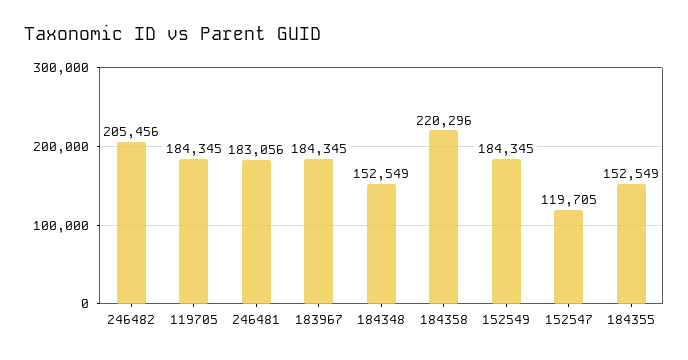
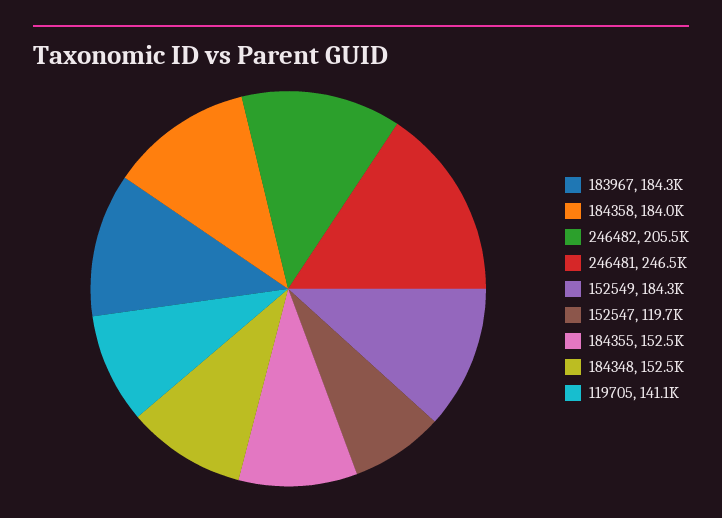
119705: 184345 -> 141100
246481: 183056 -> 246500
184358: 220296 -> 184000

